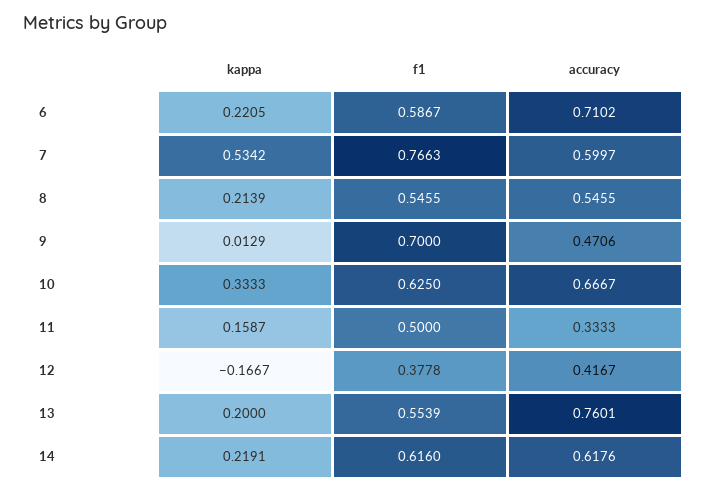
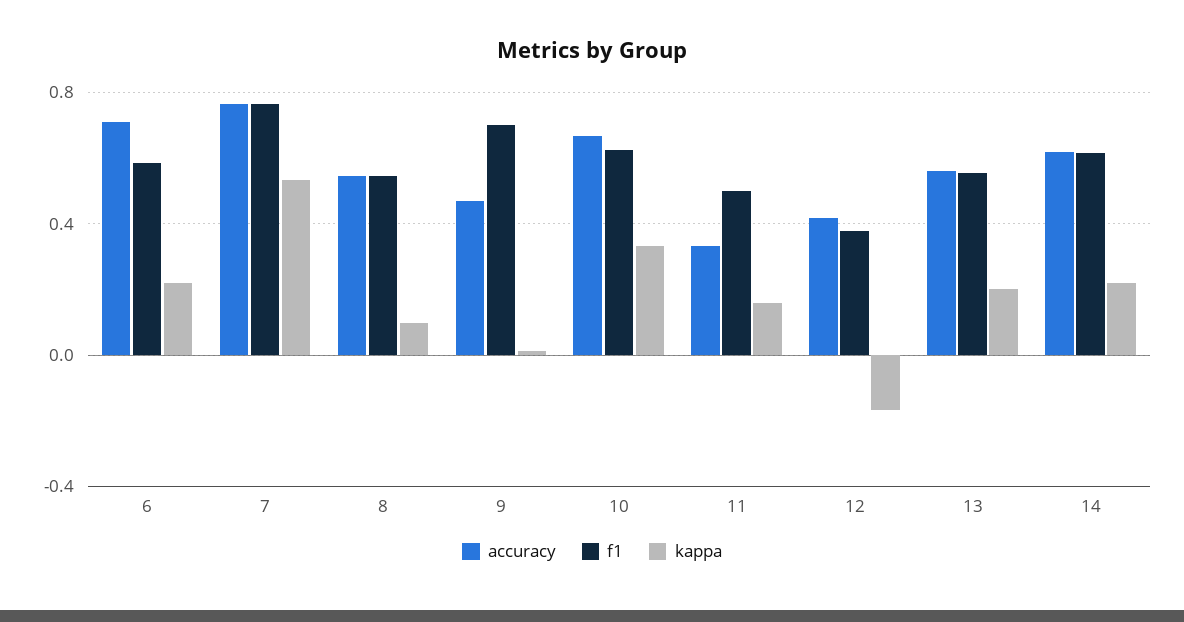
accuracy, 7: 0.5997 -> 0.75
kappa, 8: 0.2139 -> 0.1
accuracy, 13: 0.7601 -> 0.55

